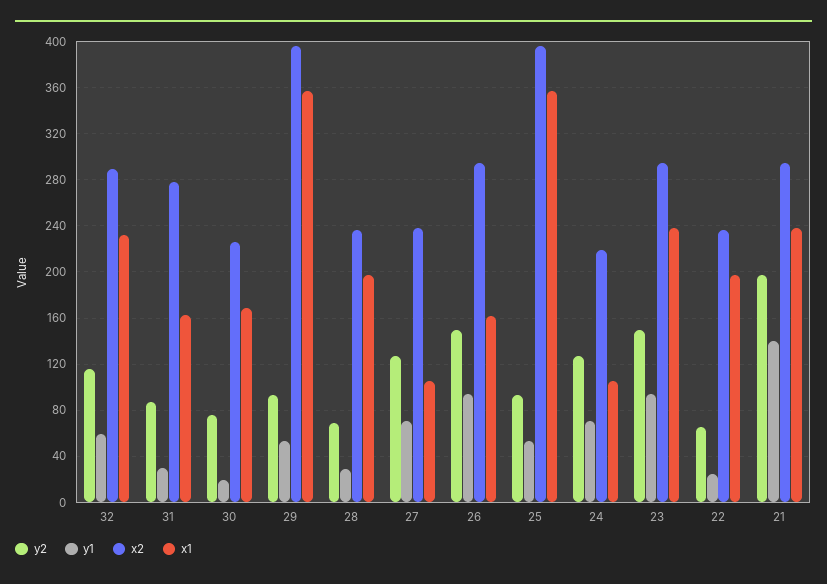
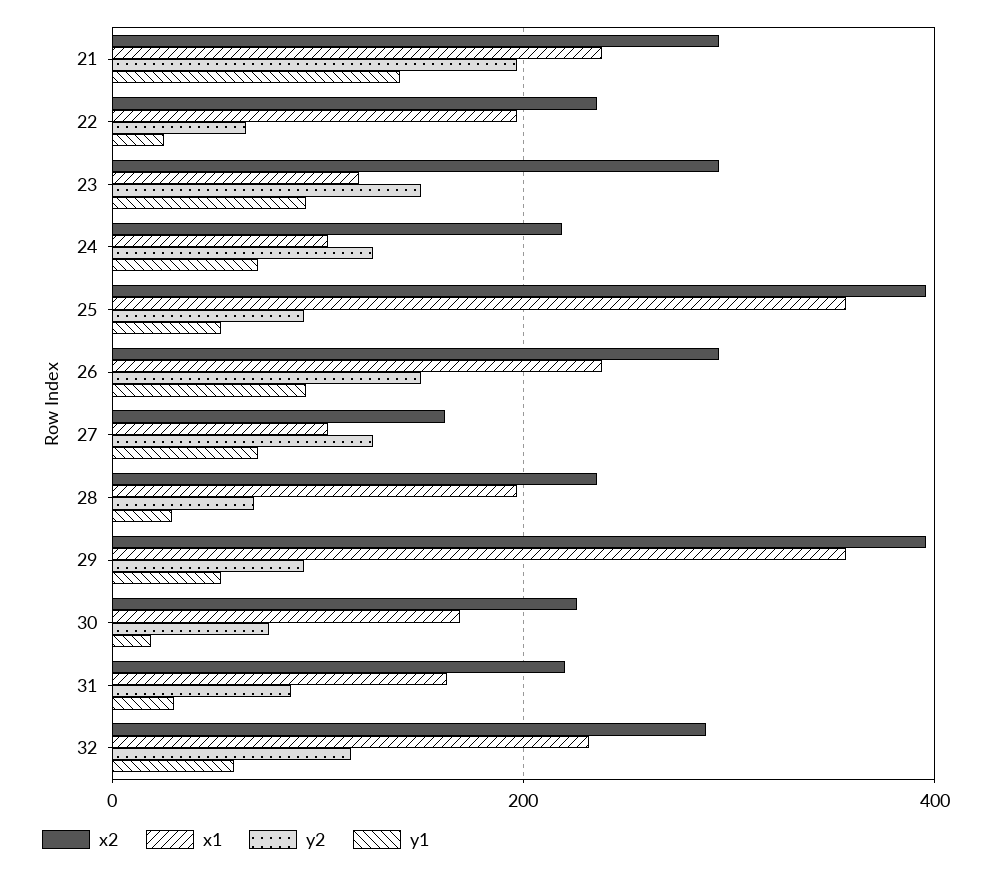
x2, 31: 280 -> 220
x2, 27: 240 -> 160
x1, 26: 160 -> 240
x1, 23: 240 -> 120

